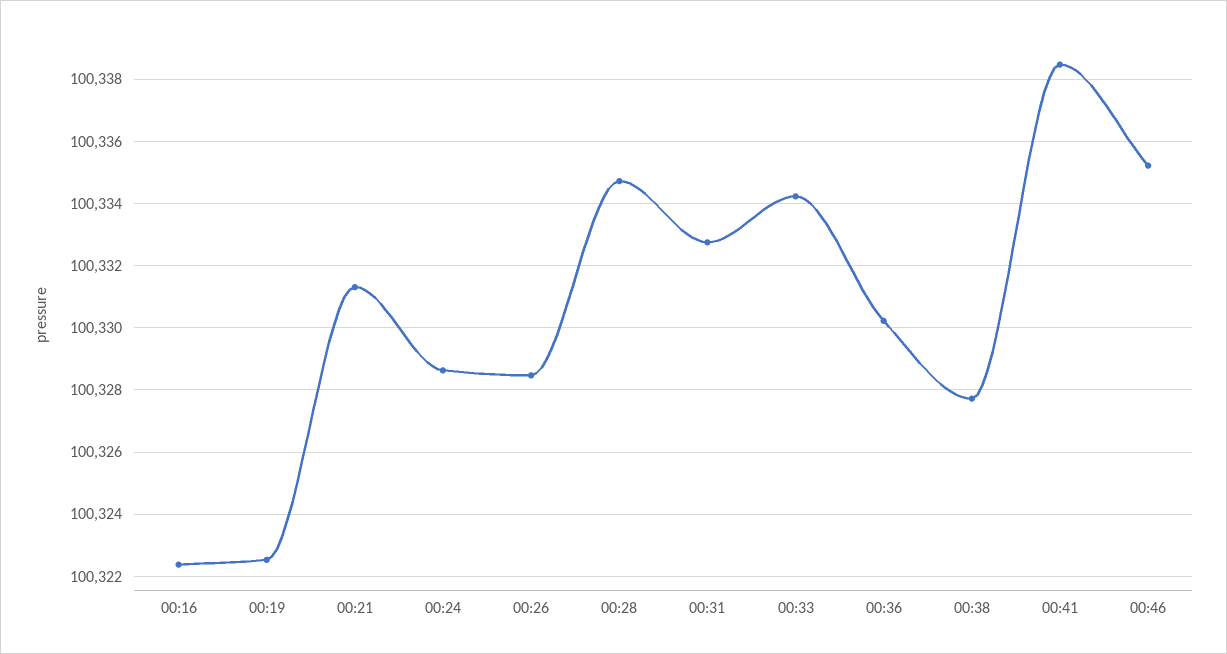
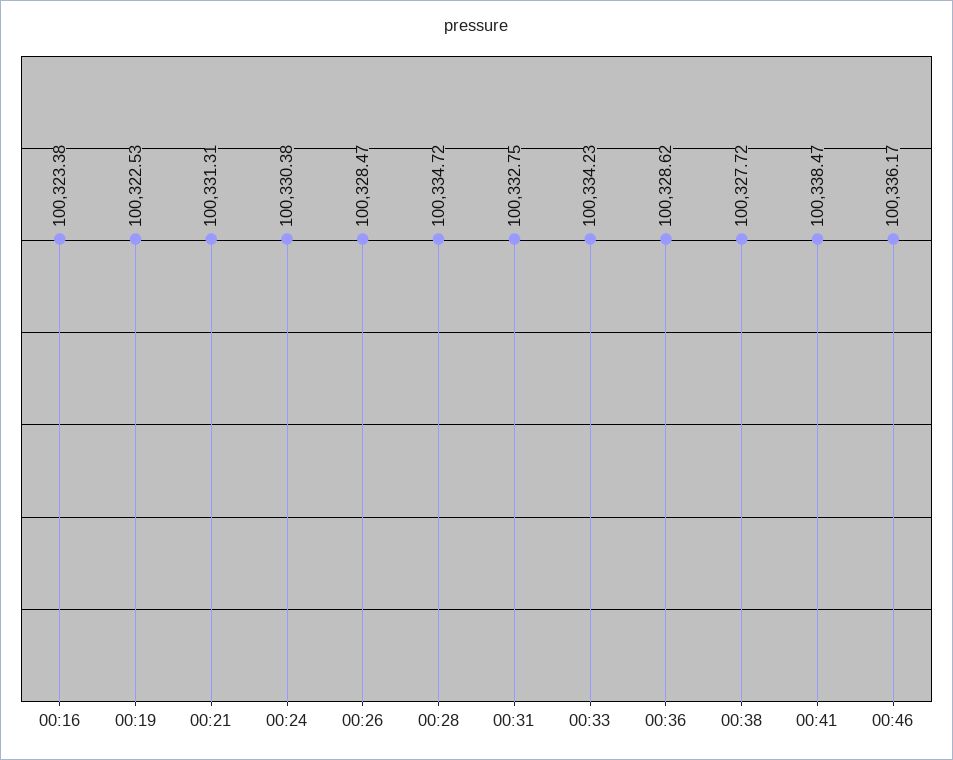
00:16: 100322.4 -> 100323.38
00:24: 100328.6 -> 100330.38
00:36: 100330.2 -> 100328.62
00:46: 100335.2 -> 100336.17

